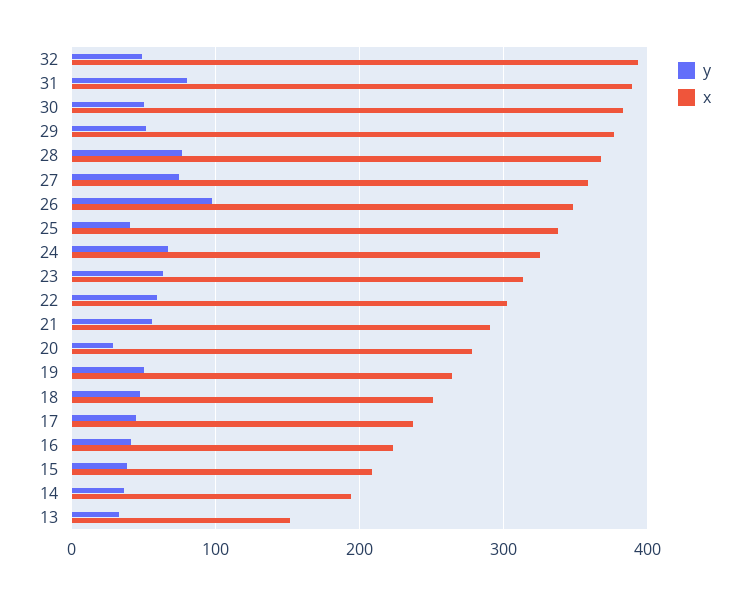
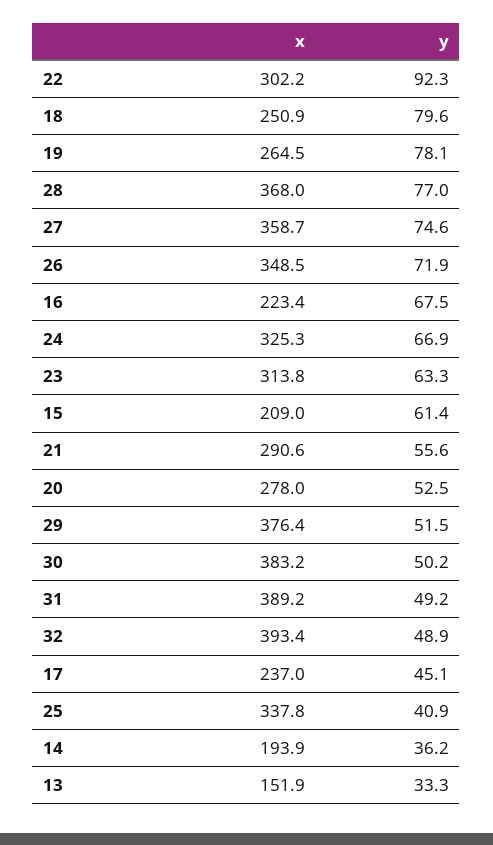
y, 31: 80 -> 49.2
y, 26: 100 -> 71.9
y, 22: 60 -> 92.3
y, 20: 30 -> 52.5
y, 19: 50 -> 78.1
y, 18: 50 -> 79.6
y, 16: 40 -> 67.5
y, 15: 40 -> 61.4

